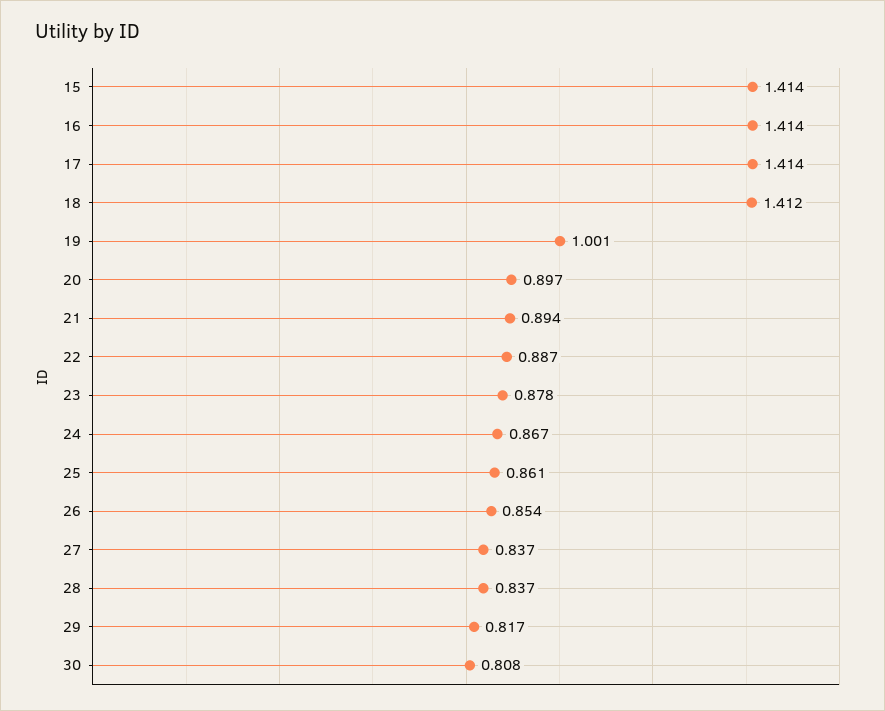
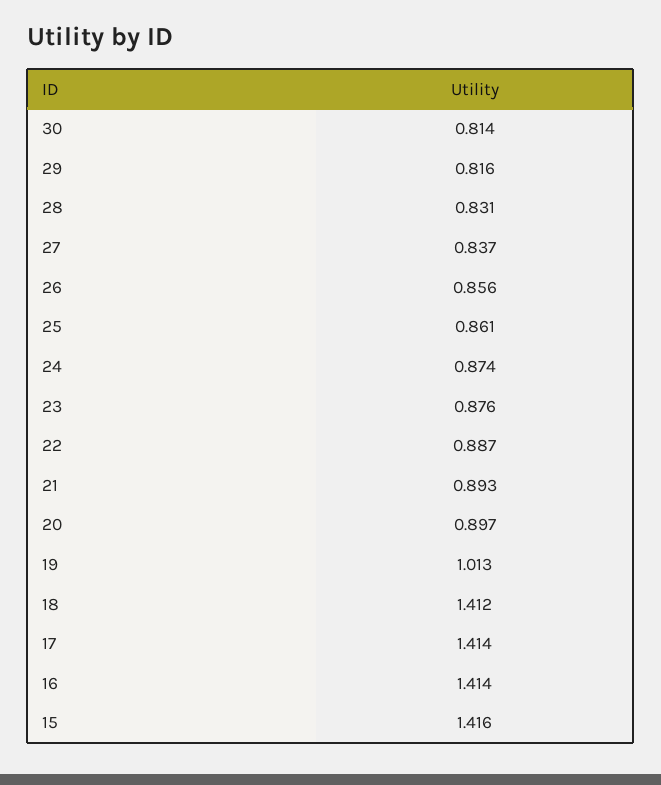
15: 1.414 -> 1.416
19: 1.001 -> 1.013
21: 0.894 -> 0.893
23: 0.878 -> 0.876
24: 0.867 -> 0.874
26: 0.854 -> 0.856
28: 0.837 -> 0.831
29: 0.817 -> 0.816
30: 0.808 -> 0.814

